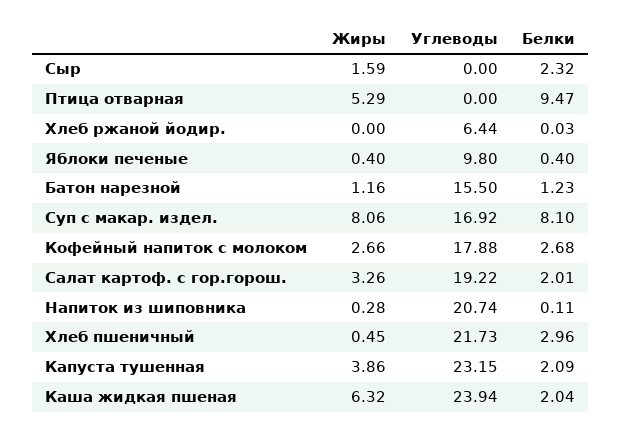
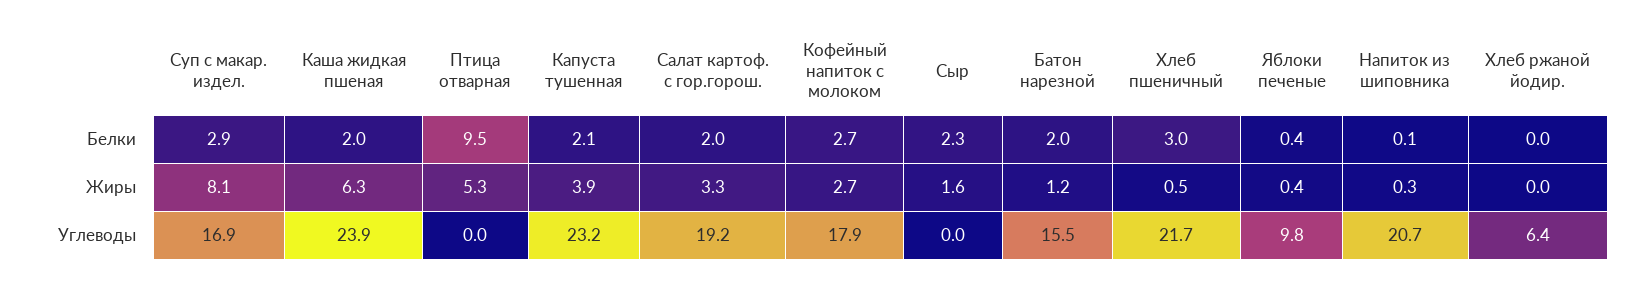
Белки, Батон нарезной: 1.23 -> 2
Белки, Суп с макар. издел.: 8.1 -> 2.9

